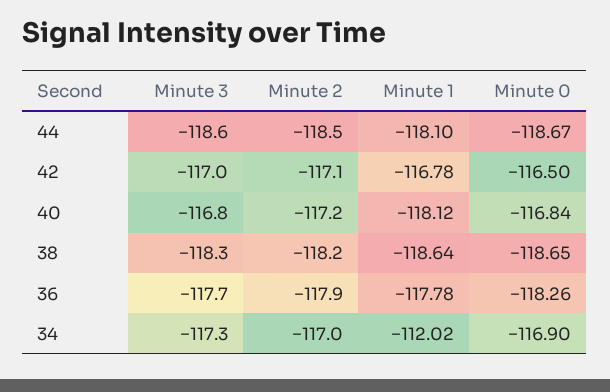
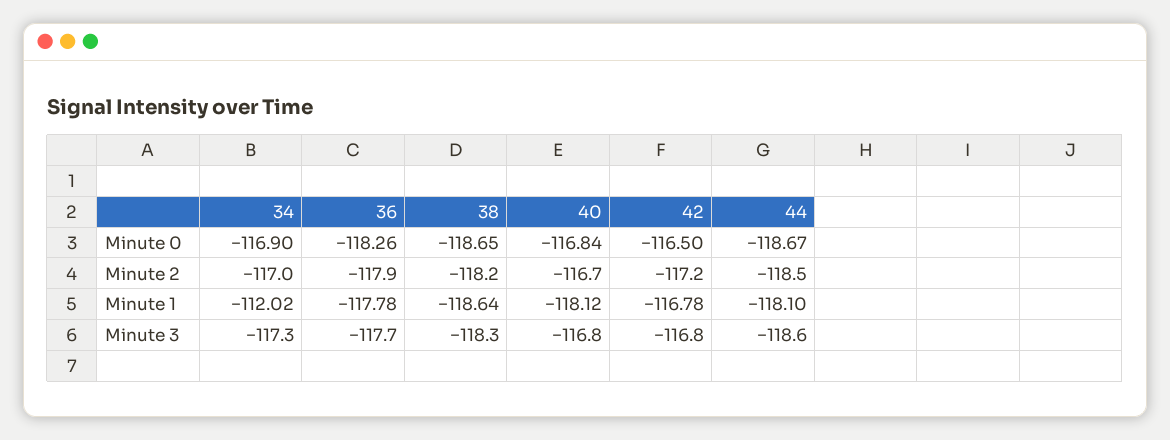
Minute 3, 42: -117 -> -116.8
Minute 2, 42: -117.1 -> -117.2
Minute 2, 40: -117.2 -> -116.7

